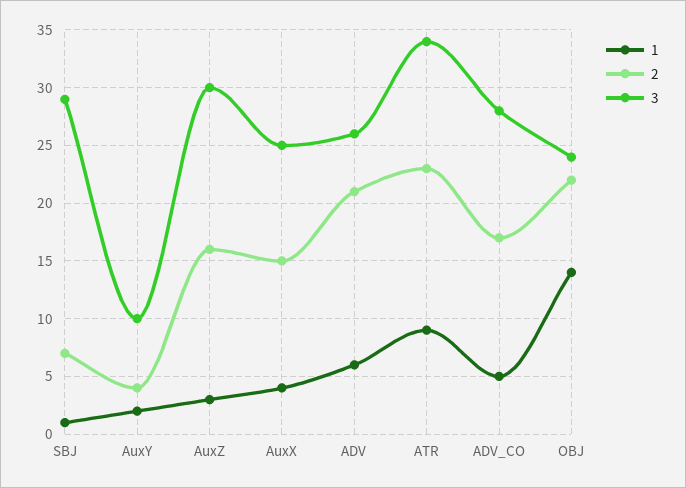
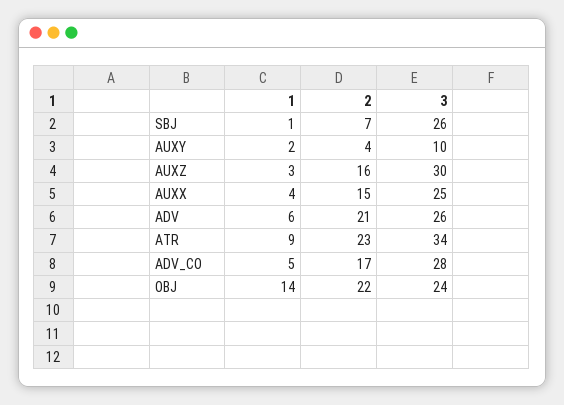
3, SBJ: 29 -> 26

